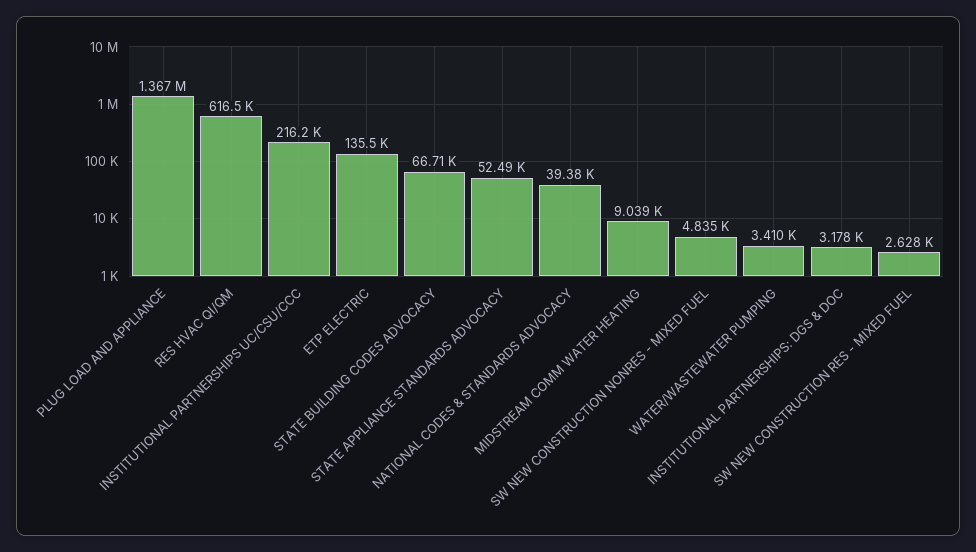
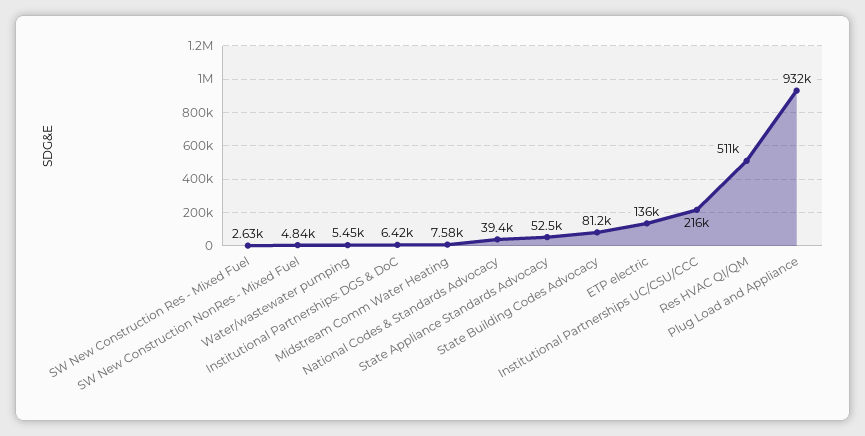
PLUG LOAD AND APPLIANCE: 1367000 -> 932000
RES HVAC QI/QM: 616500 -> 511000
STATE BUILDING CODES ADVOCACY: 66710 -> 81200
MIDSTREAM COMM WATER HEATING: 9039 -> 7580
WATER/WASTEWATER PUMPING: 3410 -> 5450
INSTITUTIONAL PARTNERSHIPS: DGS & DOC: 3178 -> 6420

